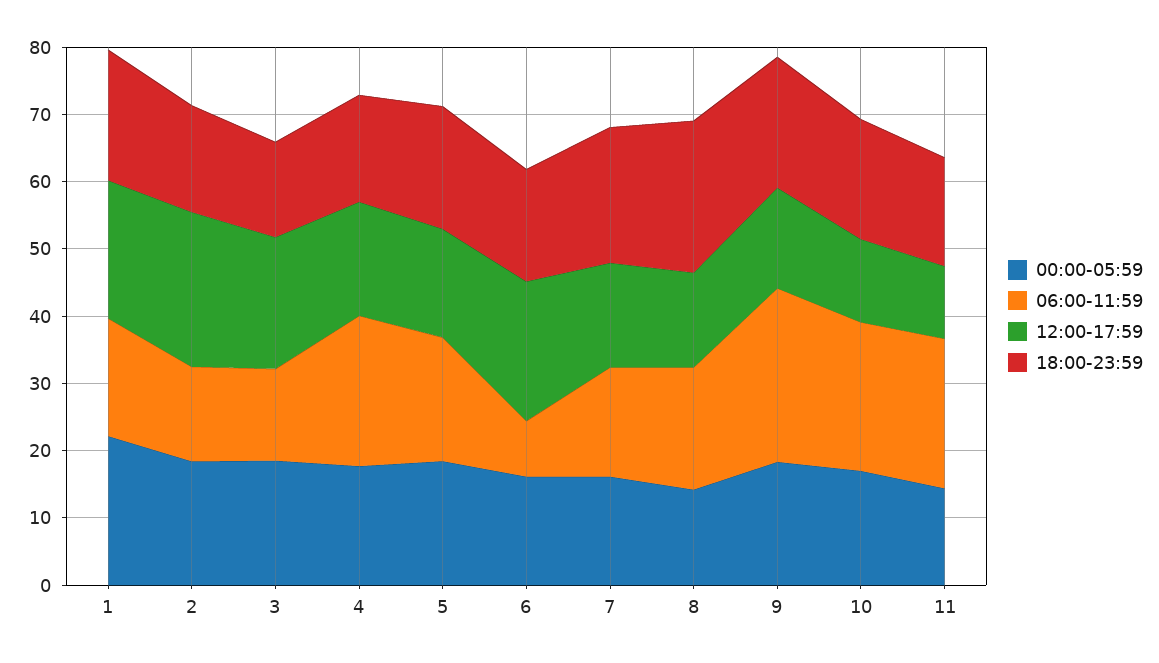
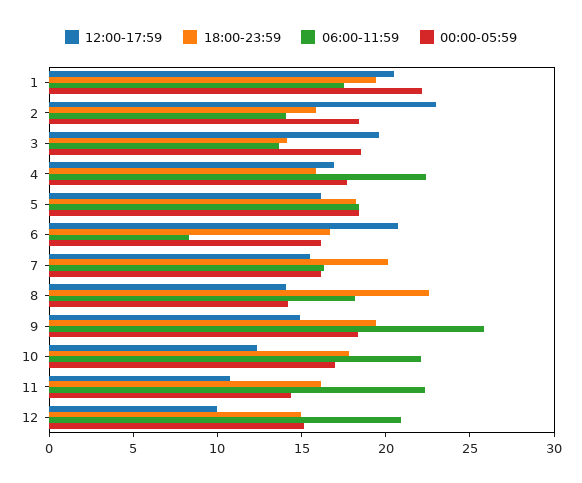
12:00-17:59, 12: none -> 10
18:00-23:59, 12: none -> 15
06:00-11:59, 12: none -> 21
00:00-05:59, 12: none -> 15

